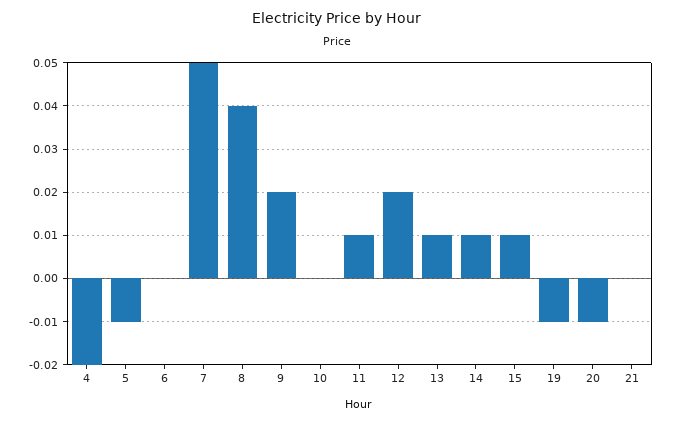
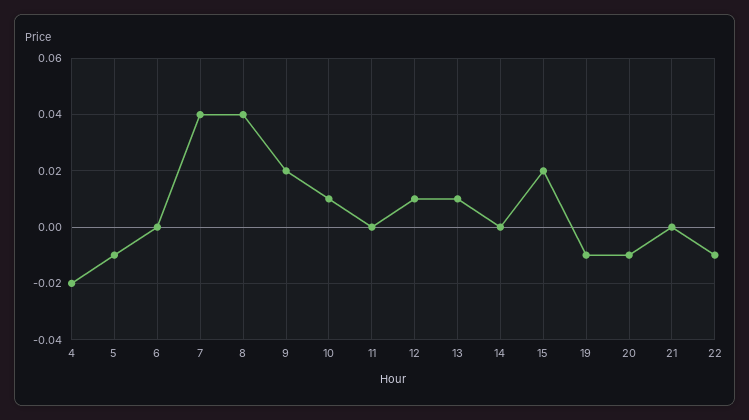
7: 0.05 -> 0.04
10: 0 -> 0.01
11: 0.01 -> 0
12: 0.02 -> 0.01
14: 0.01 -> 0
15: 0.01 -> 0.02
22: none -> -0.01

